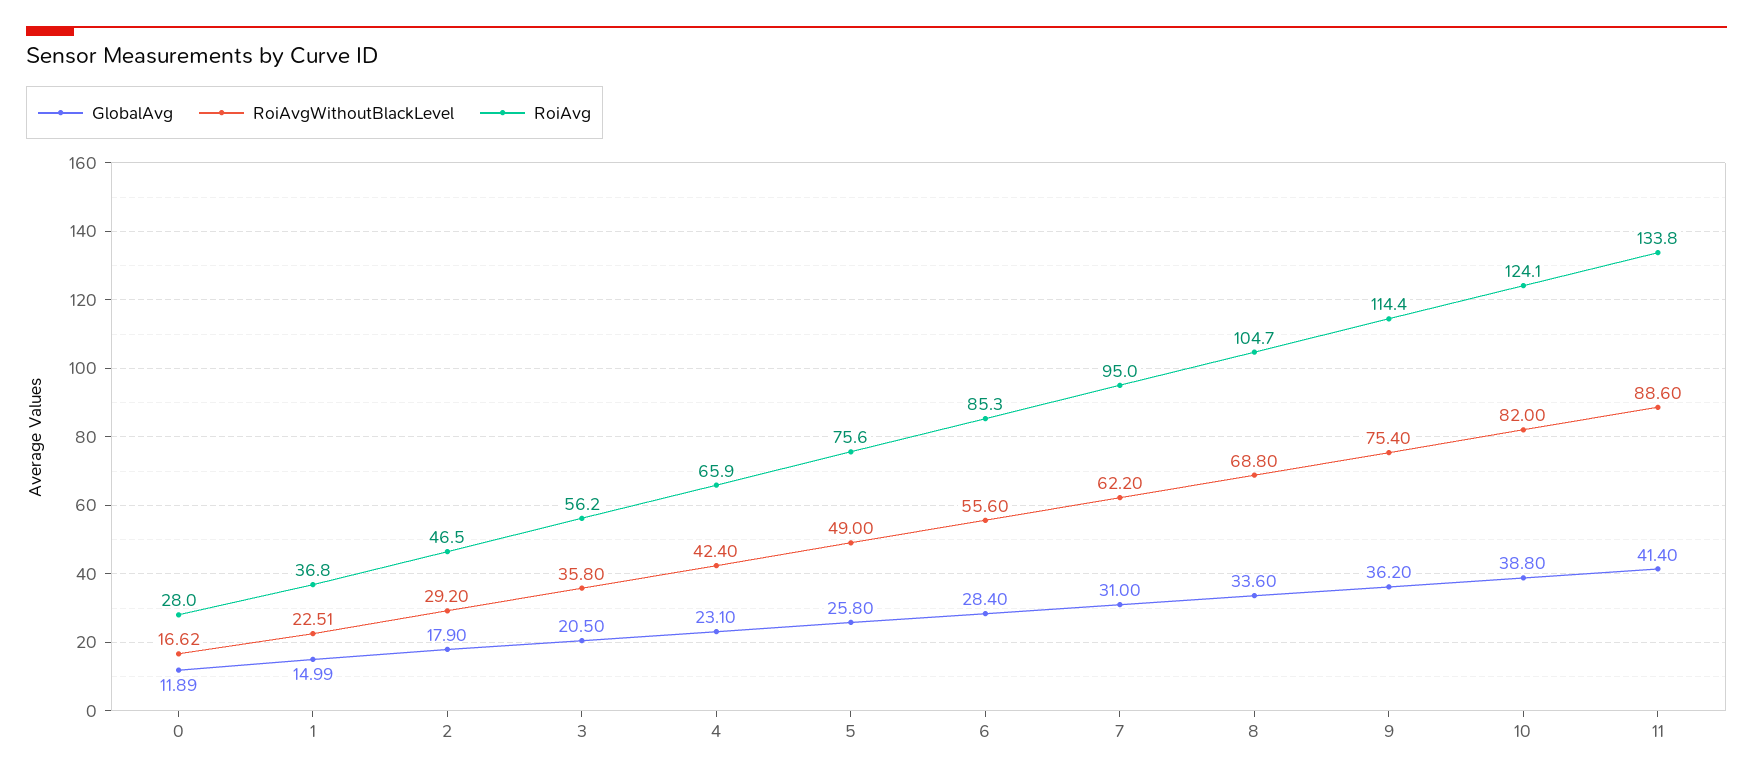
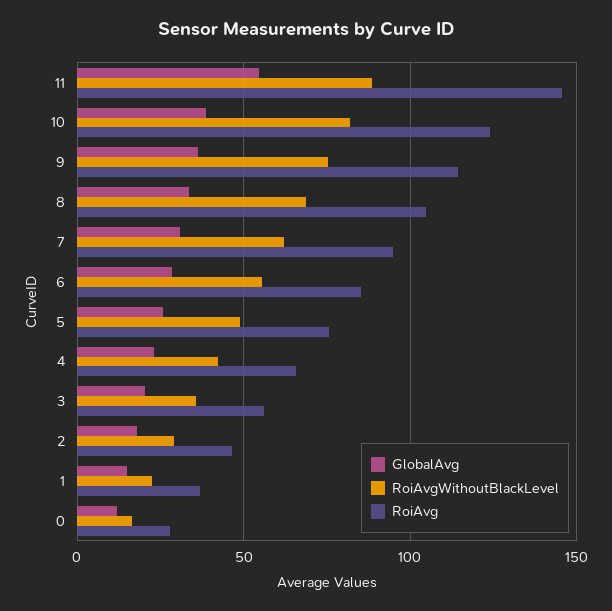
GlobalAvg, 11: 41.4 -> 55
RoiAvg, 11: 133.8 -> 145

